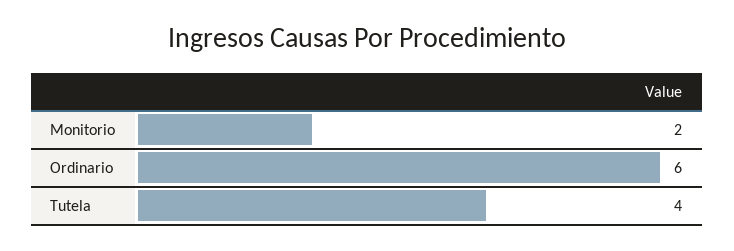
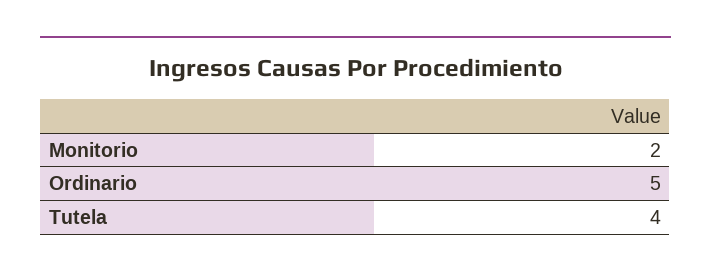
Ordinario: 6 -> 5

